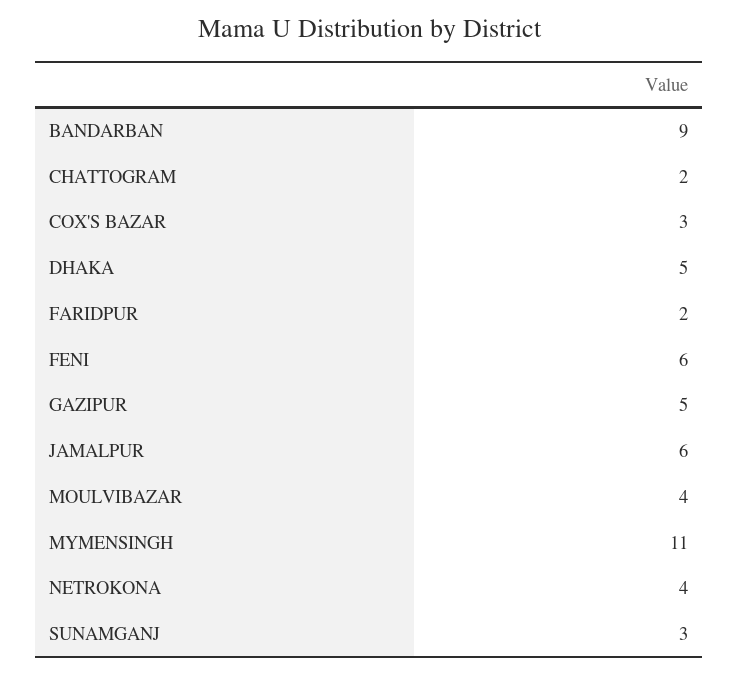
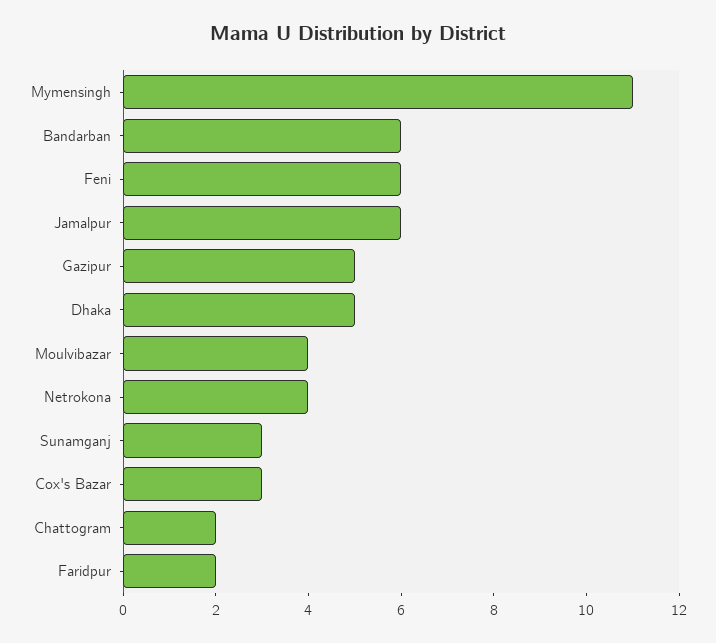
BANDARBAN: 9 -> 6

